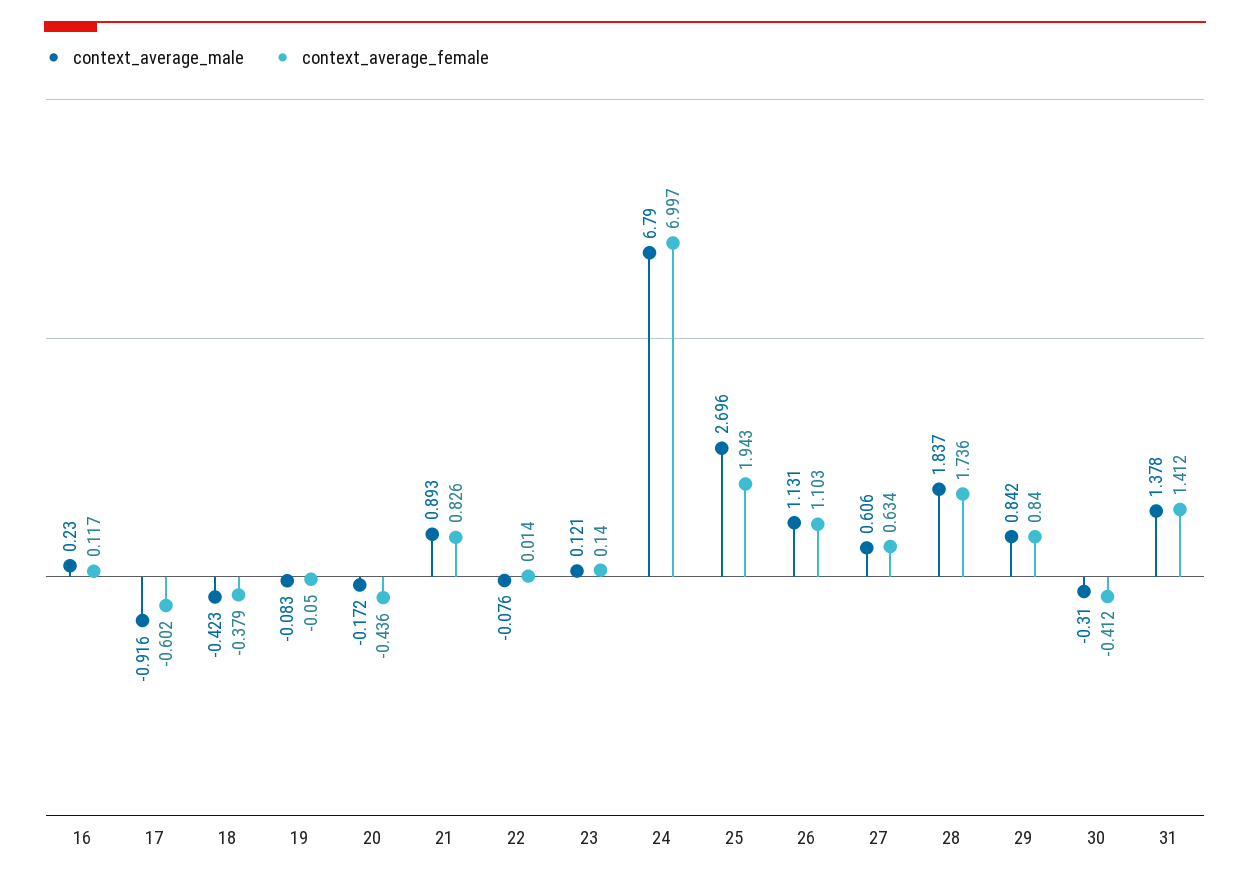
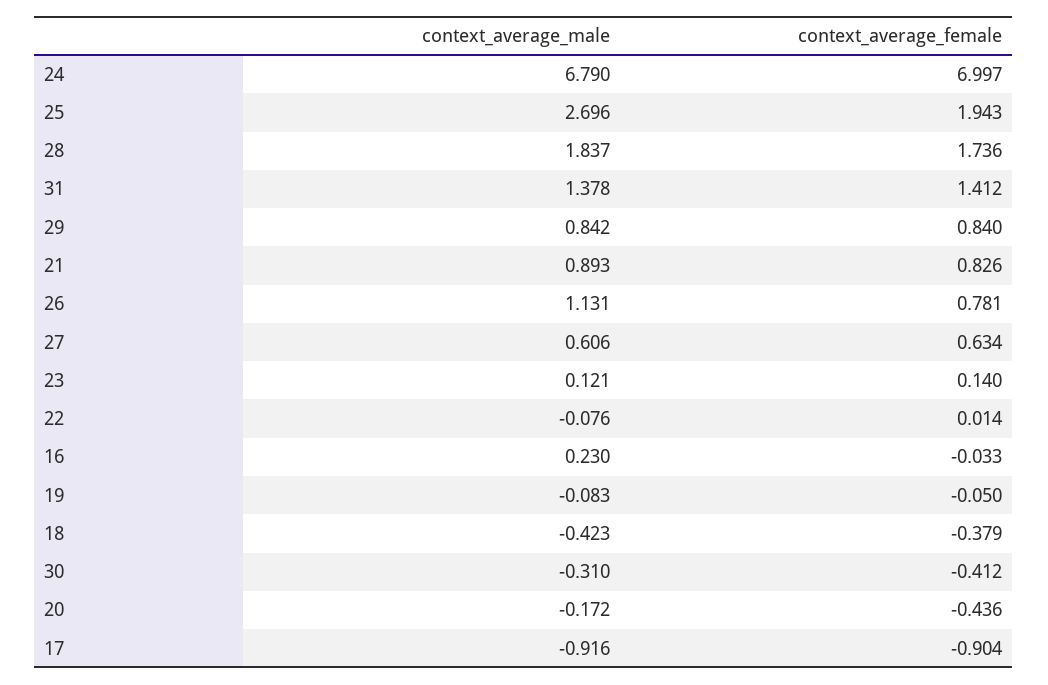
context_average_female, 16: 0.117 -> -0.033
context_average_female, 17: -0.602 -> -0.904
context_average_female, 26: 1.103 -> 0.781

